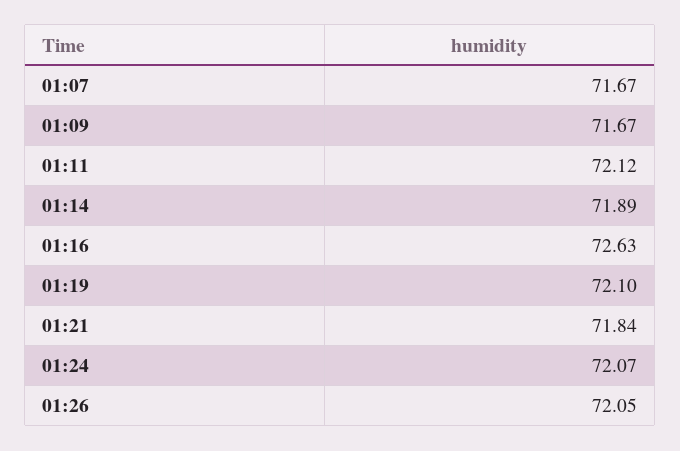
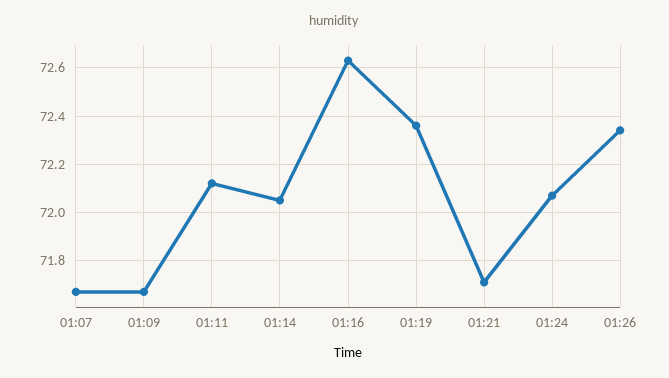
01:14: 71.89 -> 72.05
01:19: 72.1 -> 72.35
01:21: 71.84 -> 71.7
01:26: 72.05 -> 72.35

